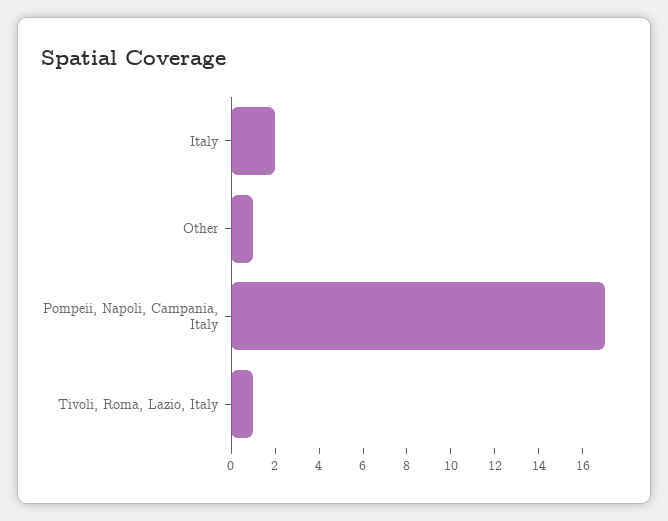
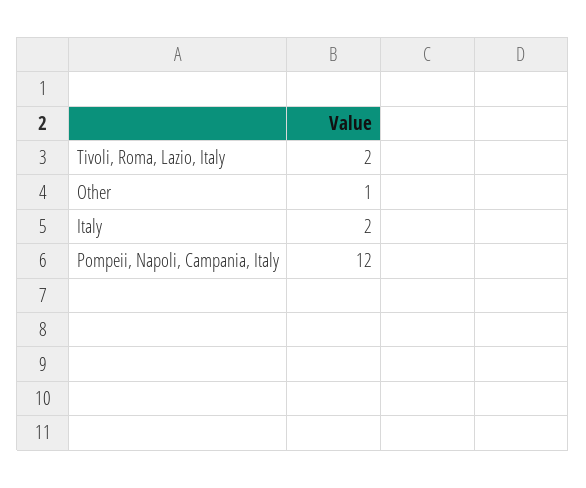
Pompeii, Napoli, Campania, Italy: 17 -> 12
Tivoli, Roma, Lazio, Italy: 1 -> 2

